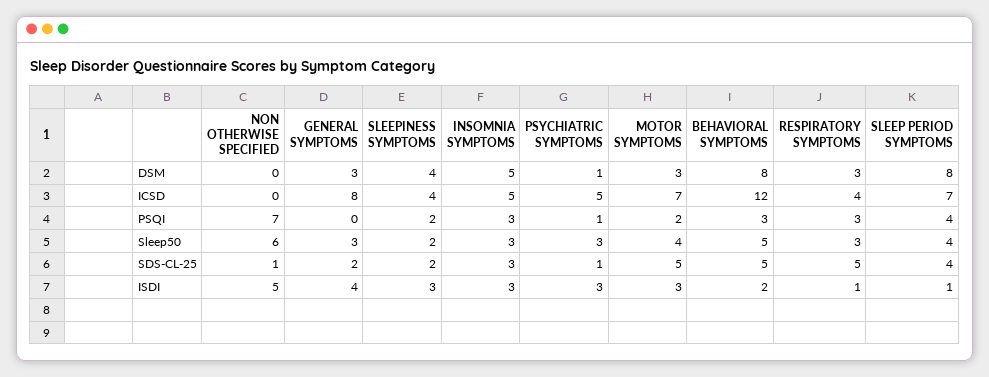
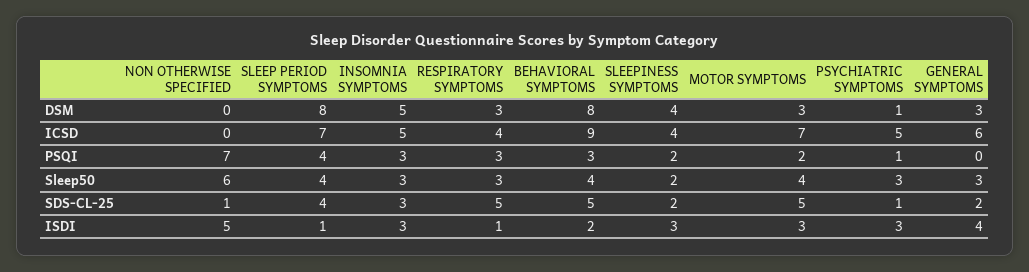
GENERAL SYMPTOMS, ICSD: 8 -> 6
BEHAVIORAL SYMPTOMS, ICSD: 12 -> 9
BEHAVIORAL SYMPTOMS, Sleep50: 5 -> 4

